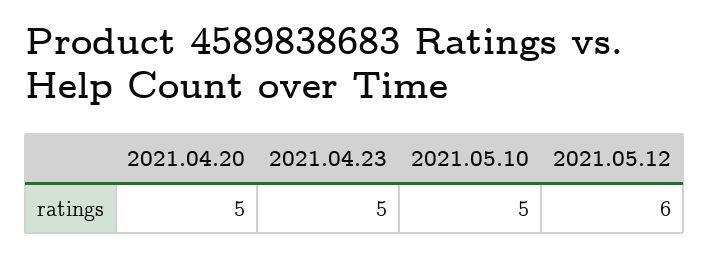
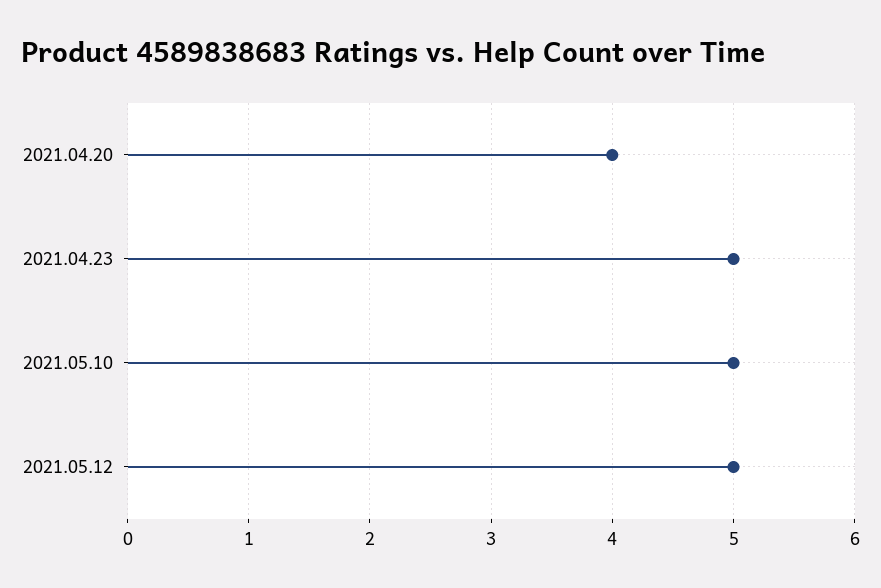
2021.04.20: 5 -> 4
2021.05.12: 6 -> 5

